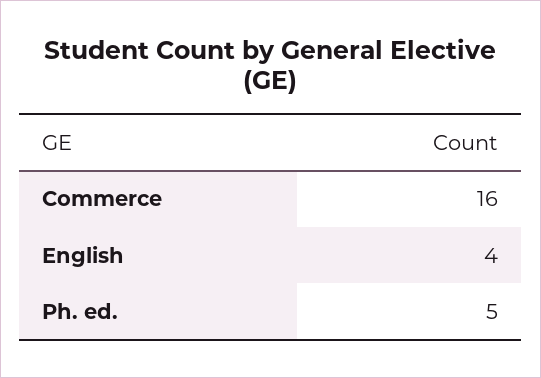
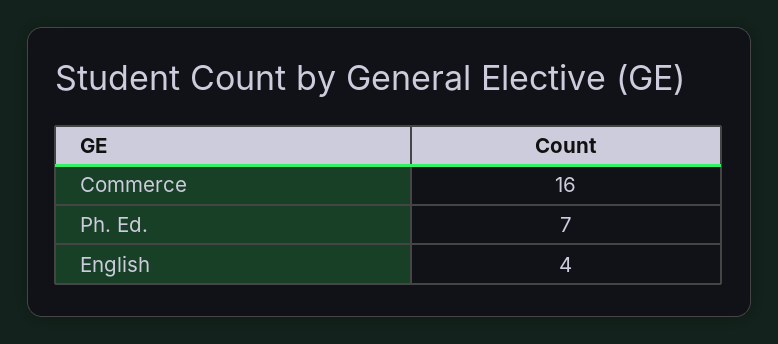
Ph. ed.: 5 -> 7

